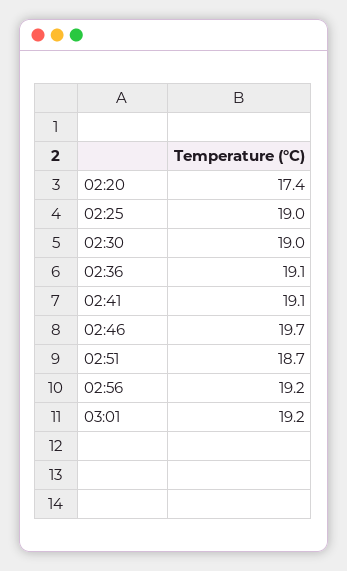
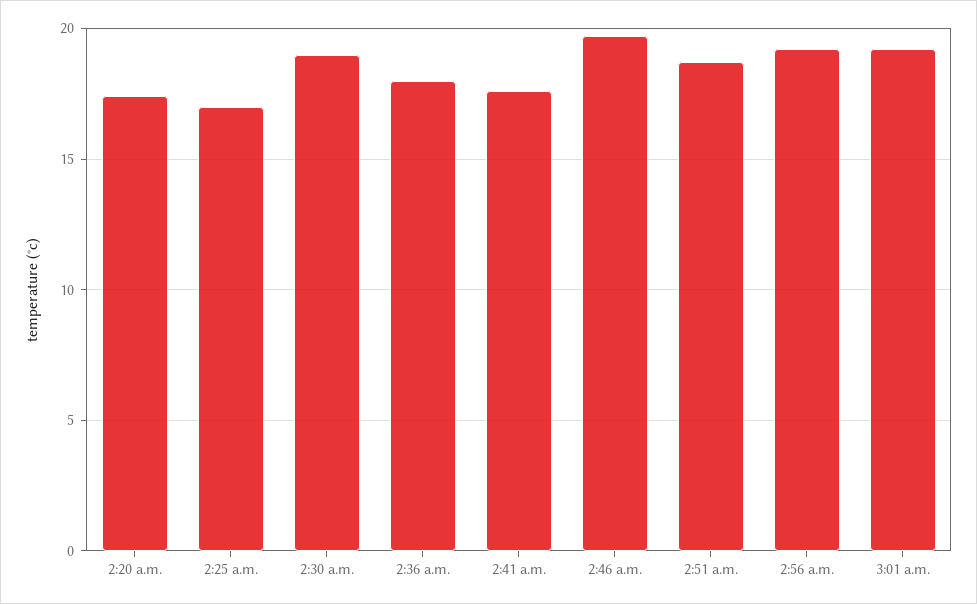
02:25: 19 -> 17
02:36: 19.1 -> 18
02:41: 19.1 -> 17.5

